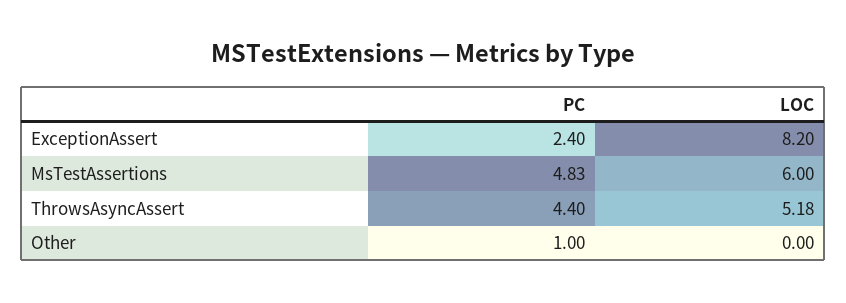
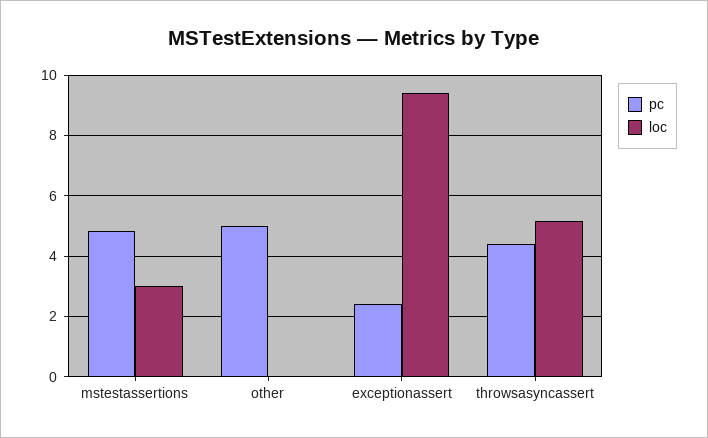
LOC, ExceptionAssert: 8.2 -> 9.4
LOC, MsTestAssertions: 6 -> 3
PC, Other: 1 -> 5

